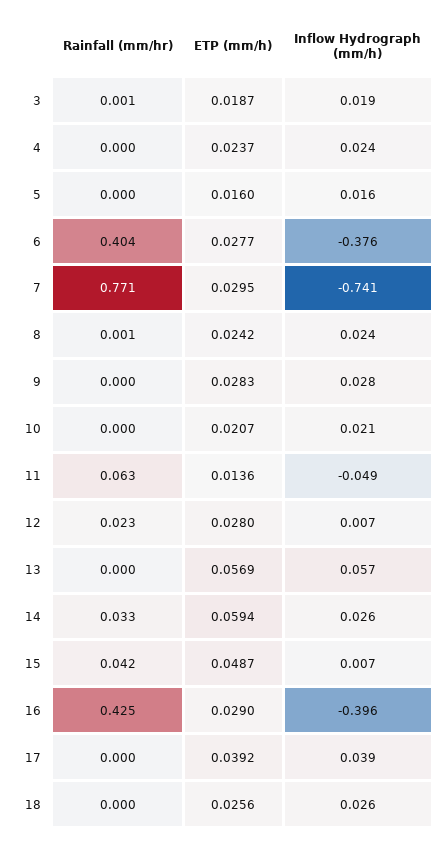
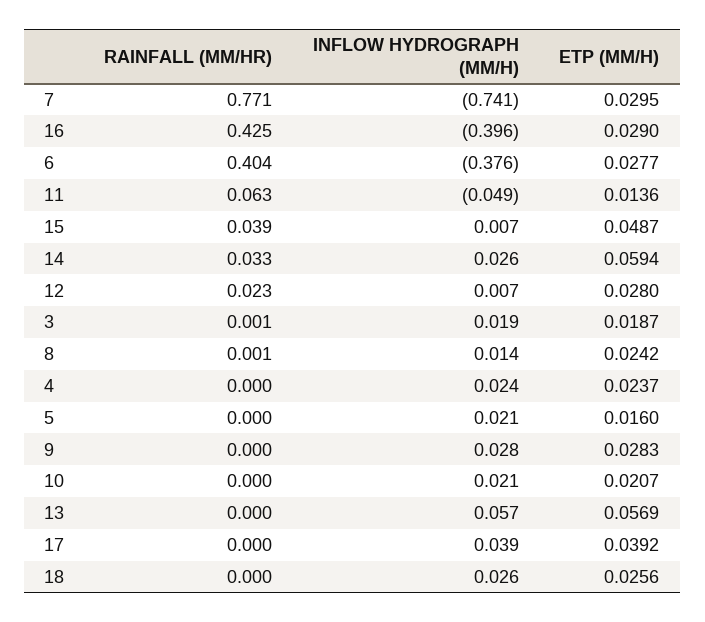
Inflow Hydrograph (mm/h), 5: 0.016 -> 0.021
Inflow Hydrograph (mm/h), 8: 0.024 -> 0.014
Rainfall (mm/hr), 15: 0.042 -> 0.039

